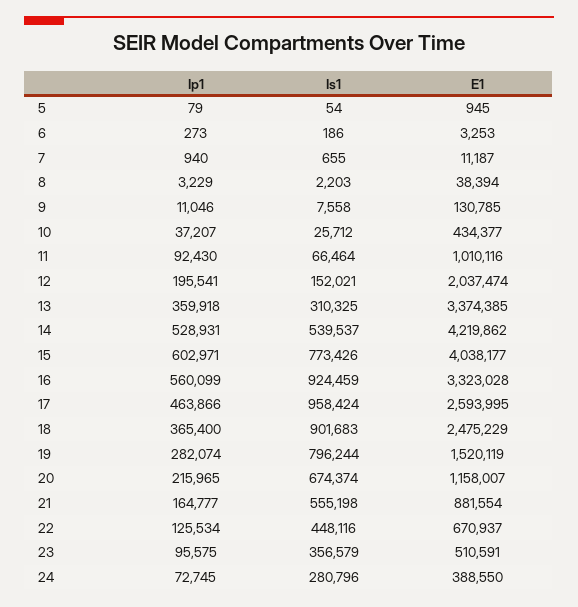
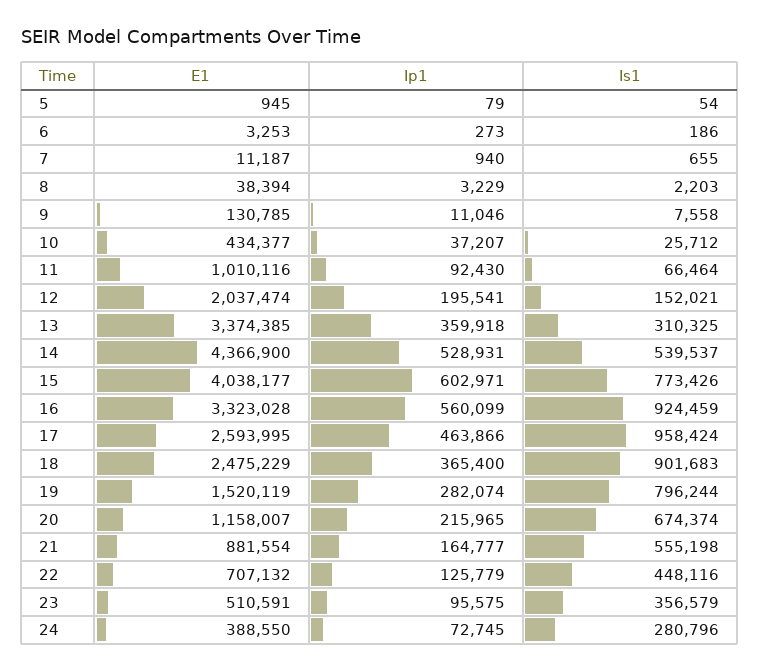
E1, 14: 4219862 -> 4366900
Ip1, 22: 125534 -> 125779
E1, 22: 670937 -> 707132

